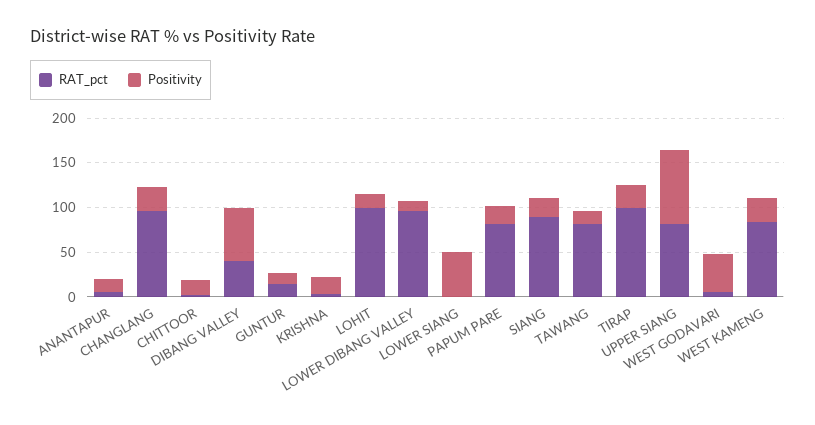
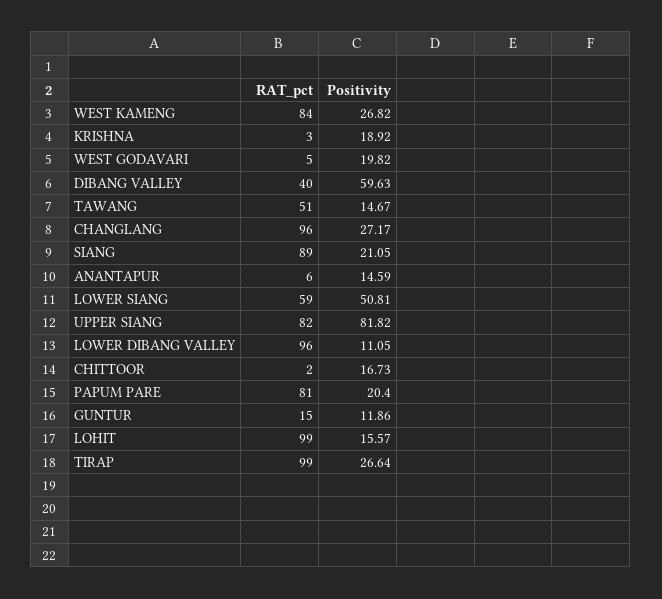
RAT_pct, LOWER SIANG: 0 -> 59
RAT_pct, TAWANG: 80 -> 51
Positivity, WEST GODAVARI: 40 -> 19.82

